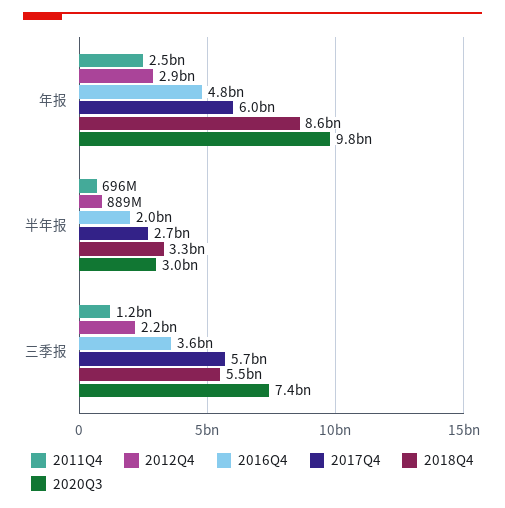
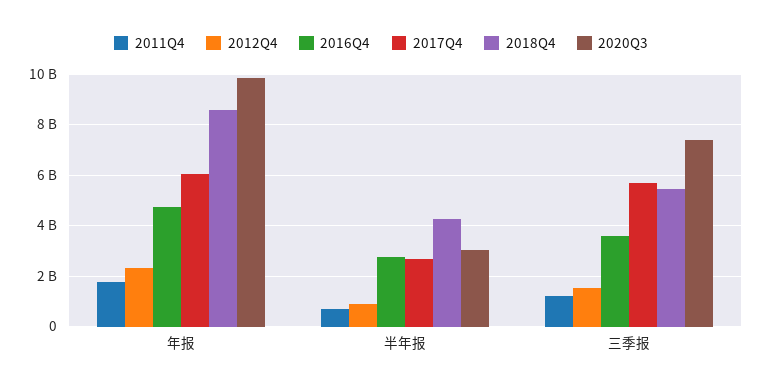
2011Q4, 年报: 2500000000 -> 1750000000
2012Q4, 年报: 2900000000 -> 2250000000
2016Q4, 半年报: 2000000000 -> 2750000000
2018Q4, 半年报: 3300000000 -> 4250000000
2012Q4, 三季报: 2200000000 -> 1500000000

